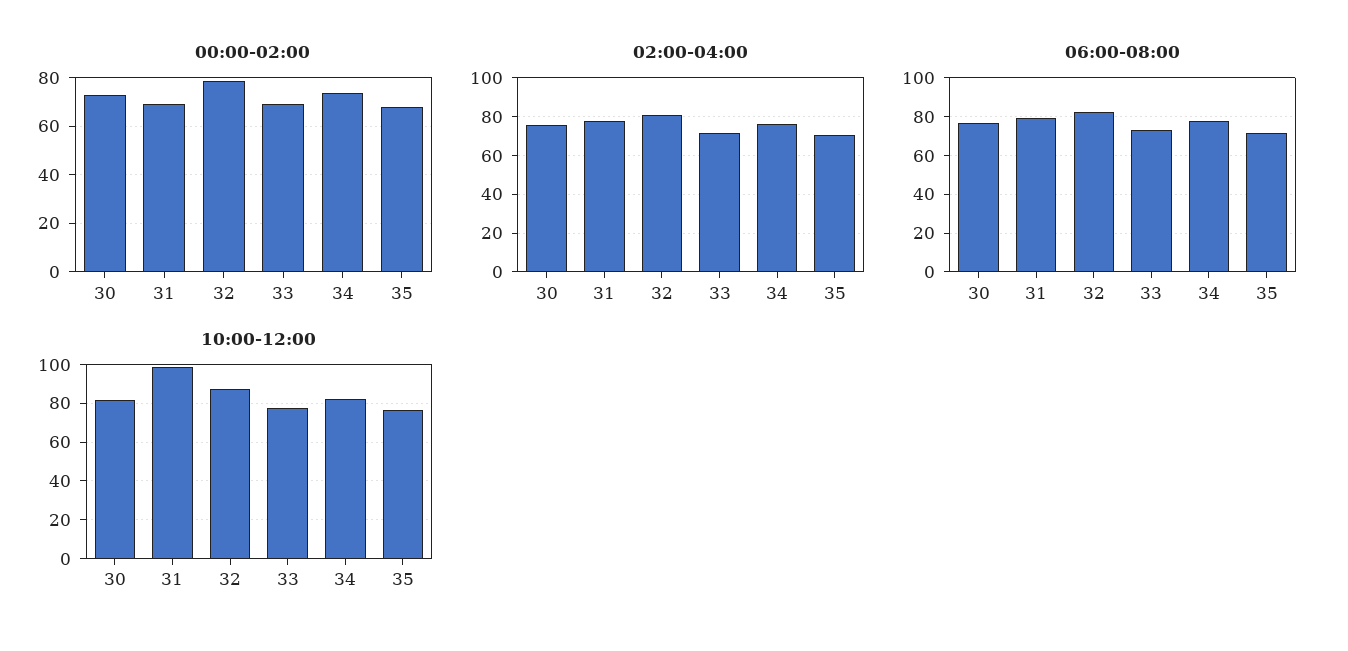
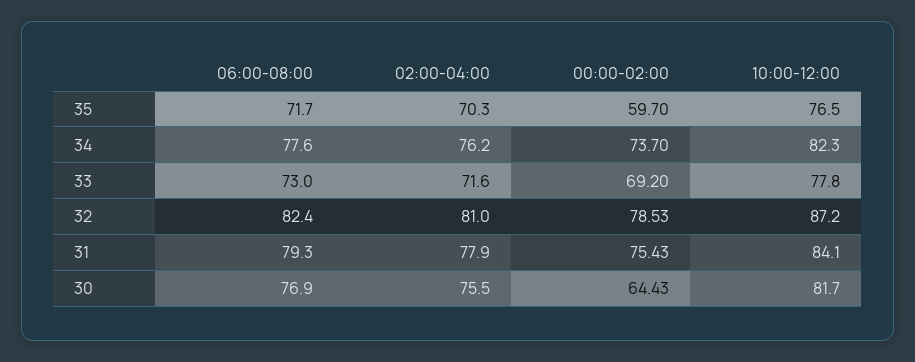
00:00-02:00, 30: 72.5 -> 64.43
00:00-02:00, 31: 70 -> 75.43
00:00-02:00, 35: 67.5 -> 59.7
10:00-12:00, 31: 100 -> 84.1

